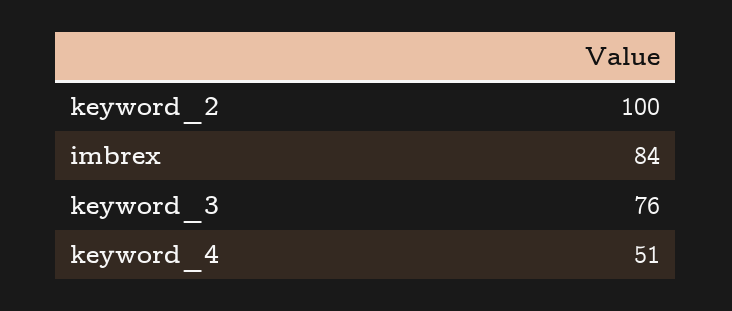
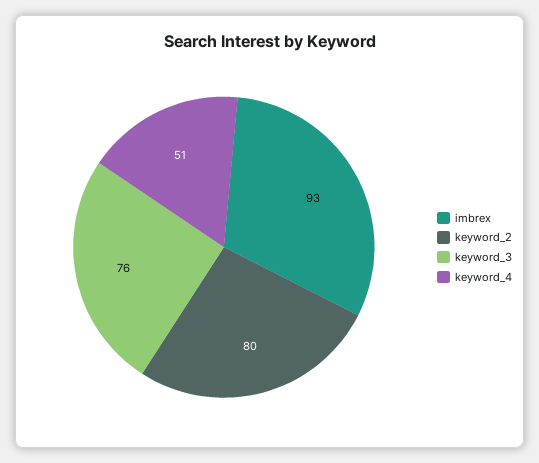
keyword_2: 100 -> 80
imbrex: 84 -> 93

